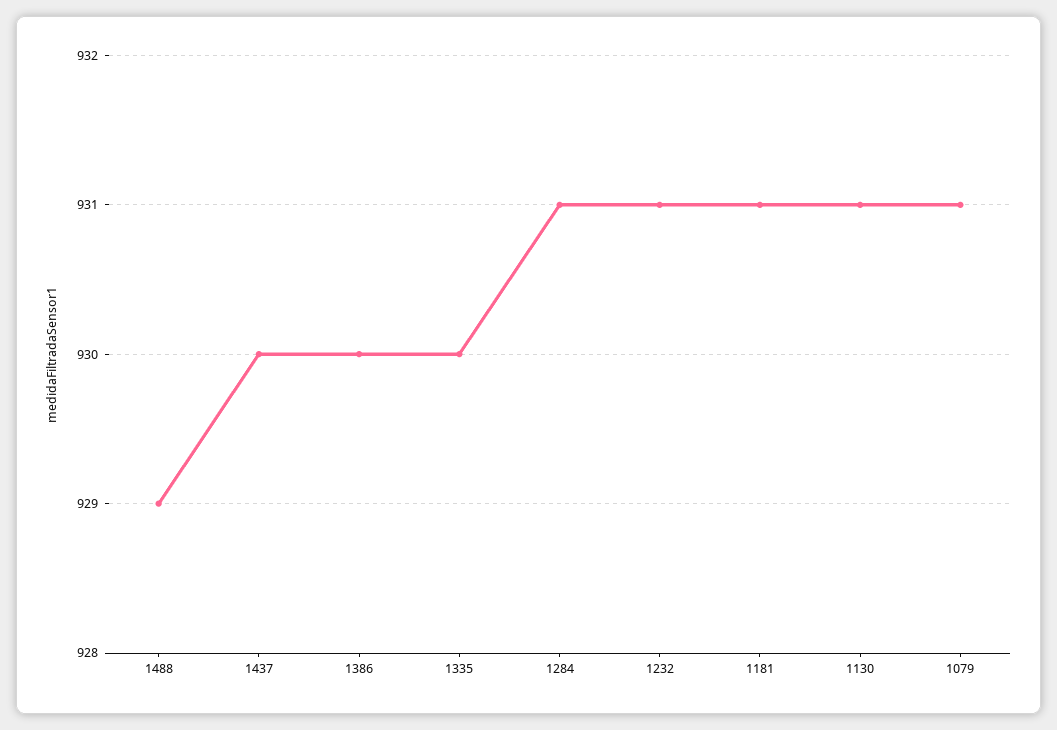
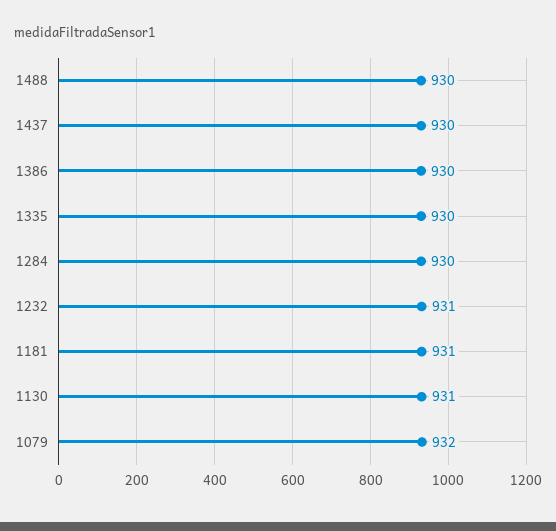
1488: 929 -> 930
1284: 931 -> 930
1079: 931 -> 932

